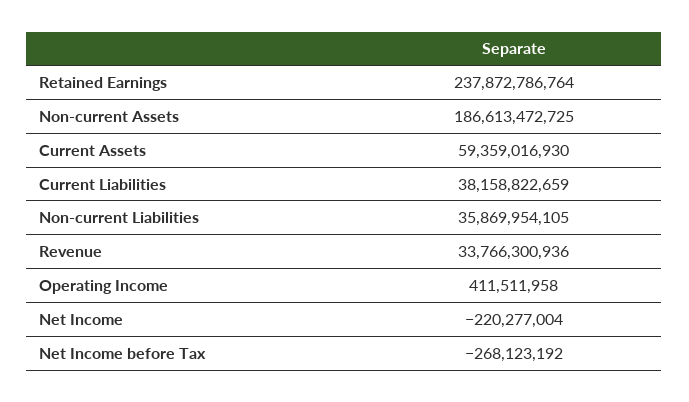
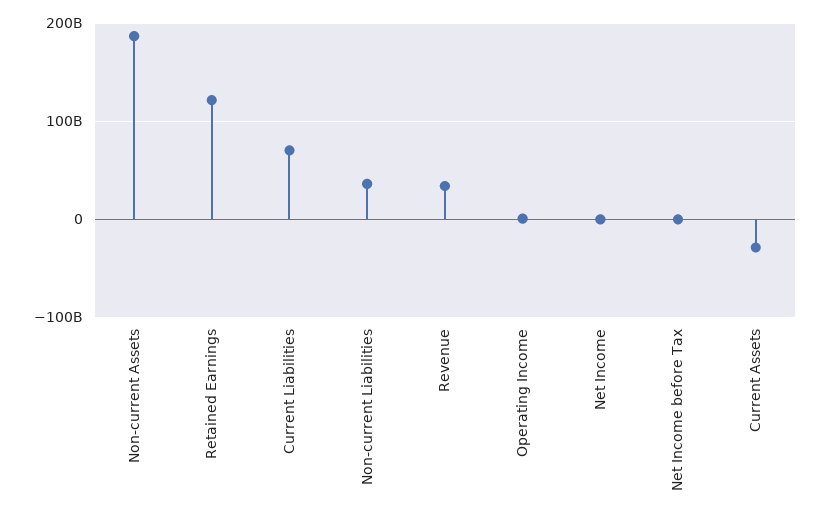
Retained Earnings: 237872786764 -> 120000000000
Current Assets: 59359016930 -> -30000000000
Current Liabilities: 38158822659 -> 70000000000

